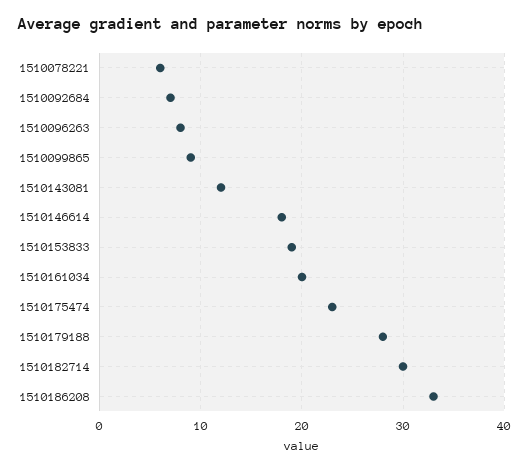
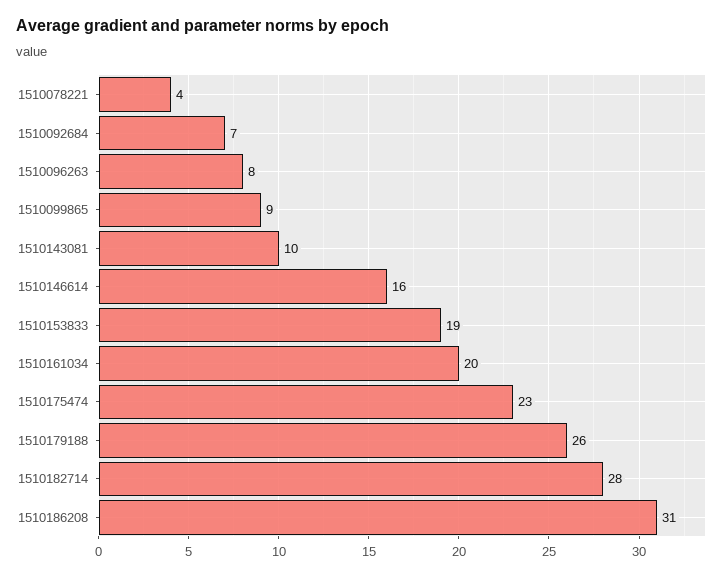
1510078221: 6 -> 4
1510143081: 12 -> 10
1510146614: 18 -> 16
1510179188: 28 -> 26
1510182714: 30 -> 28
1510186208: 33 -> 31

